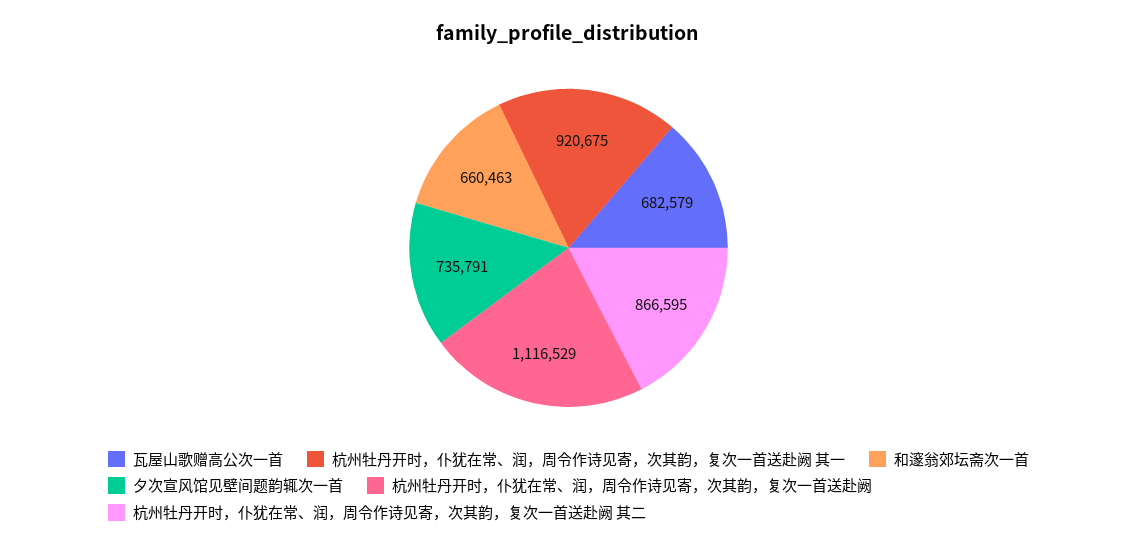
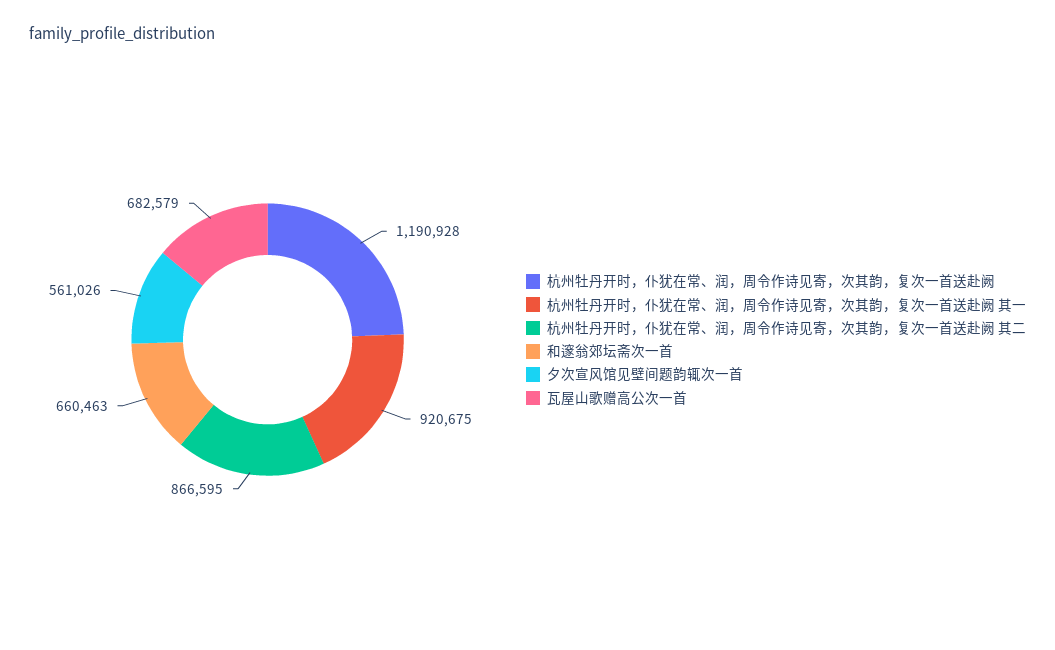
夕次宣风馆见壁间题韵辄次一首: 735791 -> 561026
杭州牡丹开时，仆犹在常、润，周令作诗见寄，次其韵，复次一首送赴阙: 1116529 -> 1190928

